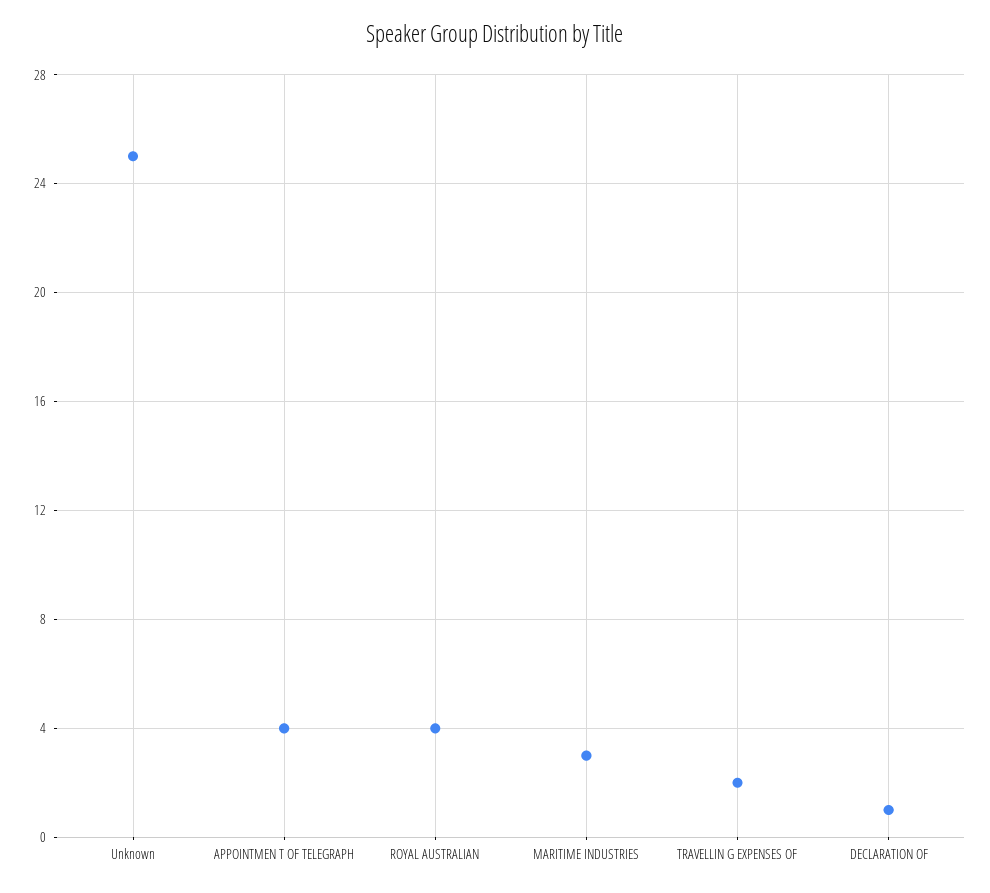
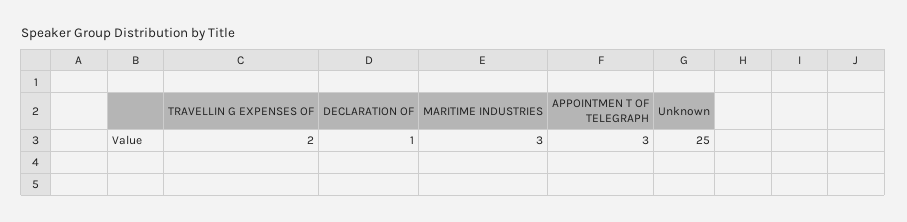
APPOINTMEN T OF TELEGRAPH: 4 -> 3
ROYAL AUSTRALIAN: 4 -> none

